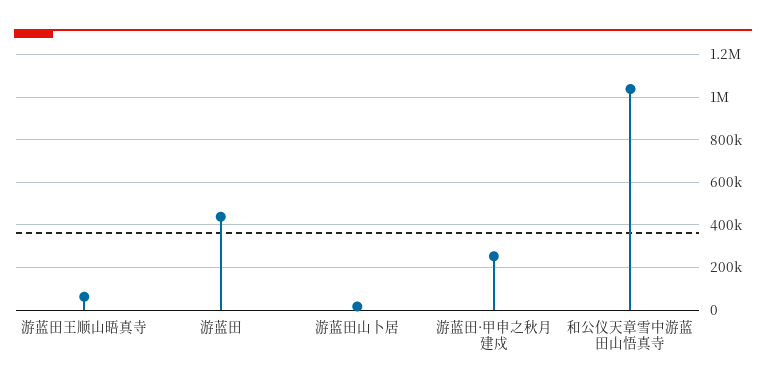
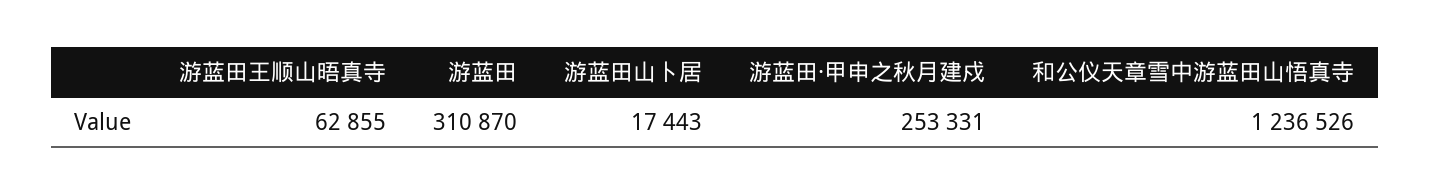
游蓝田: 450000 -> 310870
和公仪天章雪中游蓝田山悟真寺: 1050000 -> 1236526

